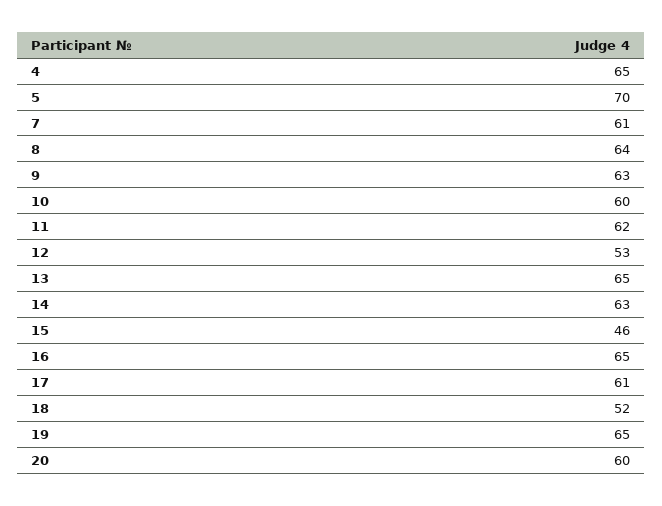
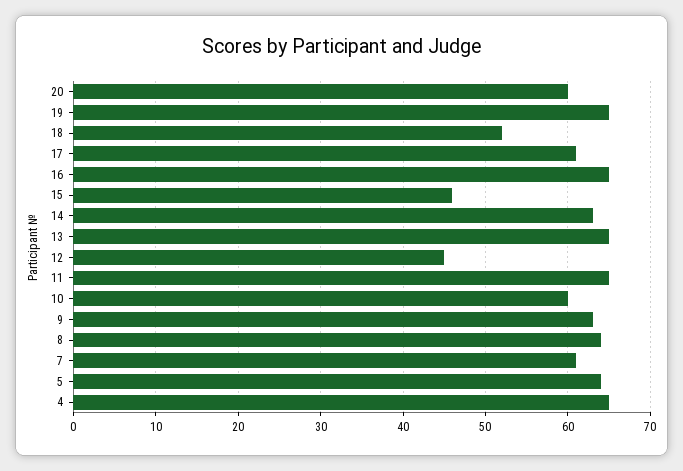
5: 70 -> 64
11: 62 -> 65
12: 53 -> 45

